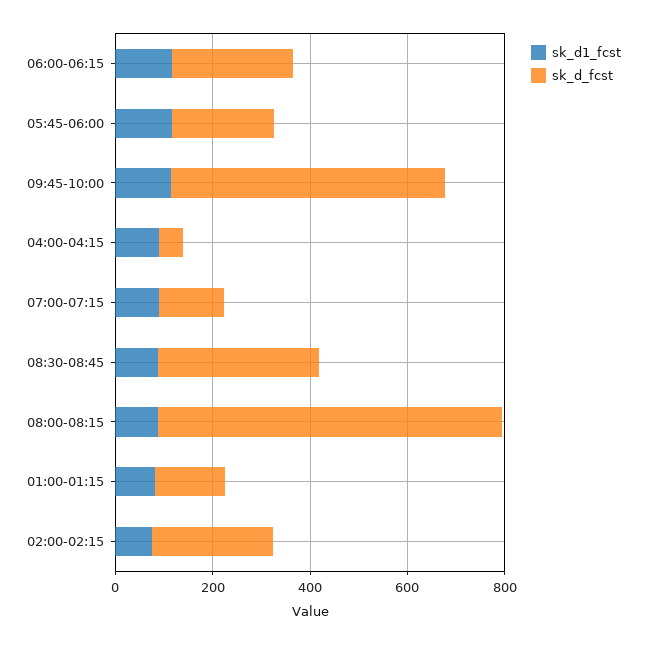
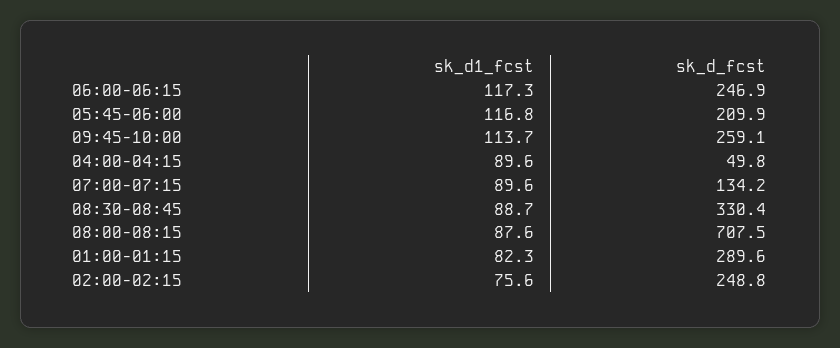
sk_d_fcst, 09:45-10:00: 550 -> 259.1
sk_d_fcst, 01:00-01:15: 150 -> 289.6

